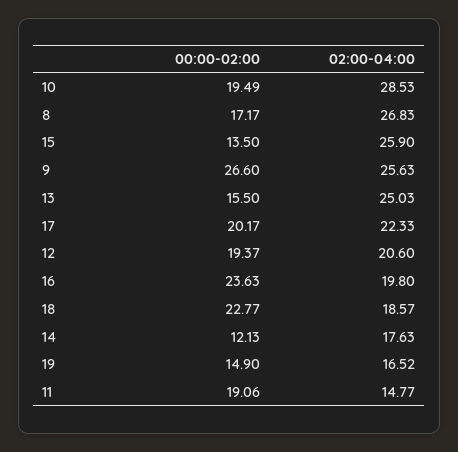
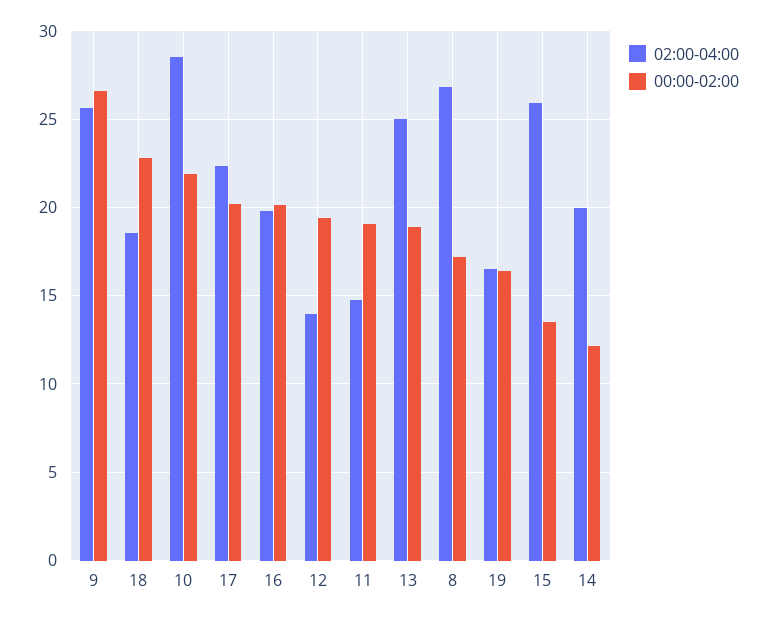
00:00-02:00, 10: 19.49 -> 22
00:00-02:00, 13: 15.5 -> 19
02:00-04:00, 12: 20.6 -> 14
00:00-02:00, 16: 23.63 -> 20
02:00-04:00, 14: 17.63 -> 20
00:00-02:00, 19: 14.9 -> 16.5

